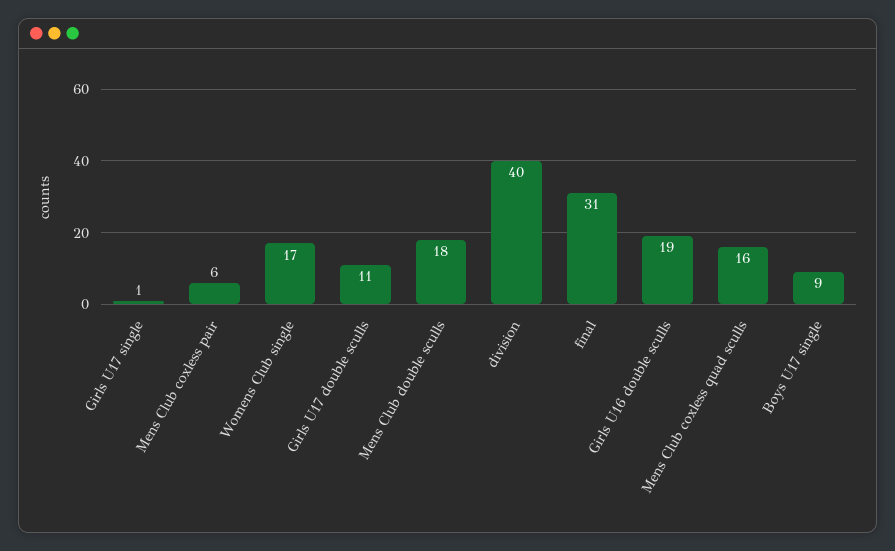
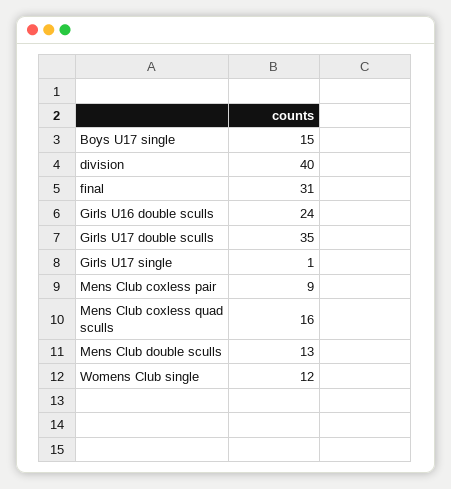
Mens Club coxless pair: 6 -> 9
Womens Club single: 17 -> 12
Girls U17 double sculls: 11 -> 35
Mens Club double sculls: 18 -> 13
Girls U16 double sculls: 19 -> 24
Boys U17 single: 9 -> 15

